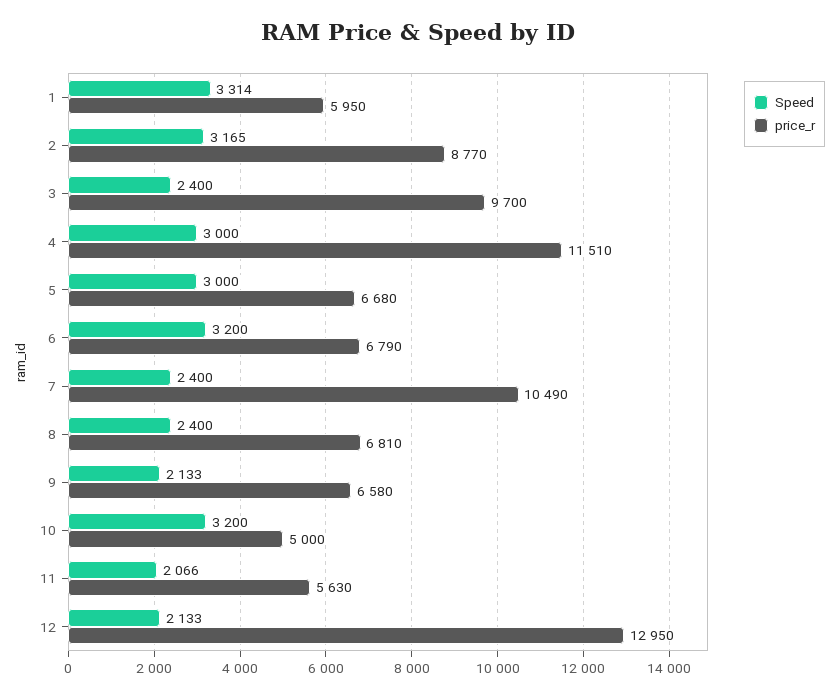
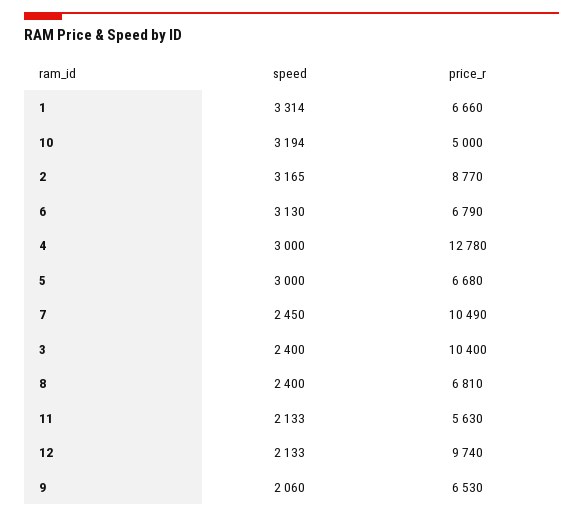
price_r, 1: 5950 -> 6660
price_r, 3: 9700 -> 10400
price_r, 4: 11510 -> 12780
Speed, 6: 3200 -> 3130
Speed, 7: 2400 -> 2450
Speed, 9: 2133 -> 2060
price_r, 9: 6580 -> 6530
Speed, 10: 3200 -> 3194
Speed, 11: 2066 -> 2133
price_r, 12: 12950 -> 9740

